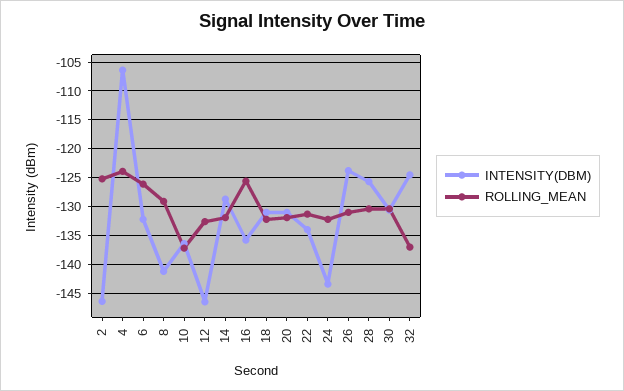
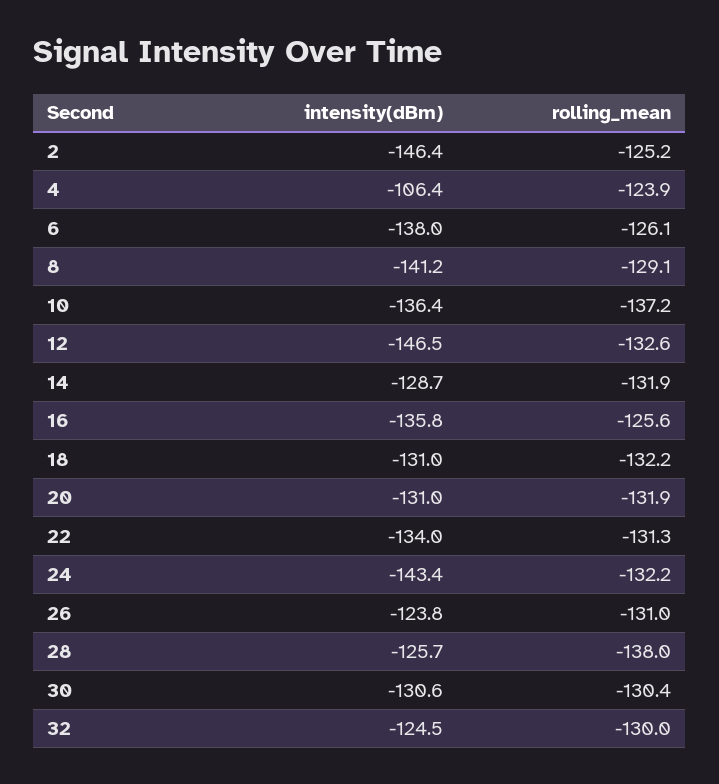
INTENSITY(DBM), 6: -132.5 -> -138
ROLLING_MEAN, 28: -130 -> -138
ROLLING_MEAN, 32: -137.5 -> -130

